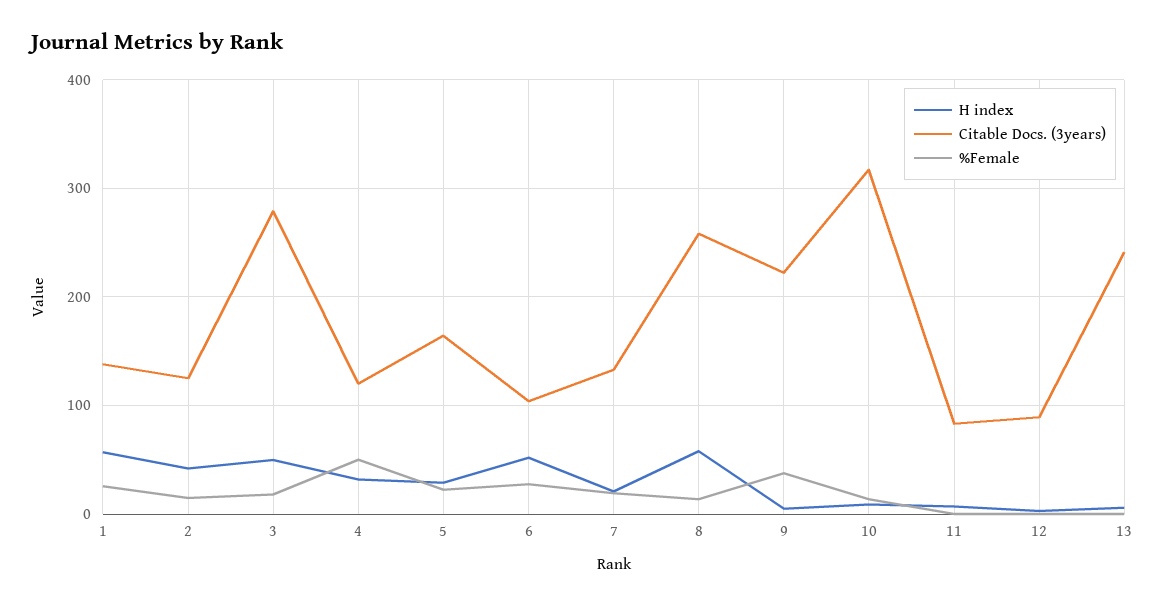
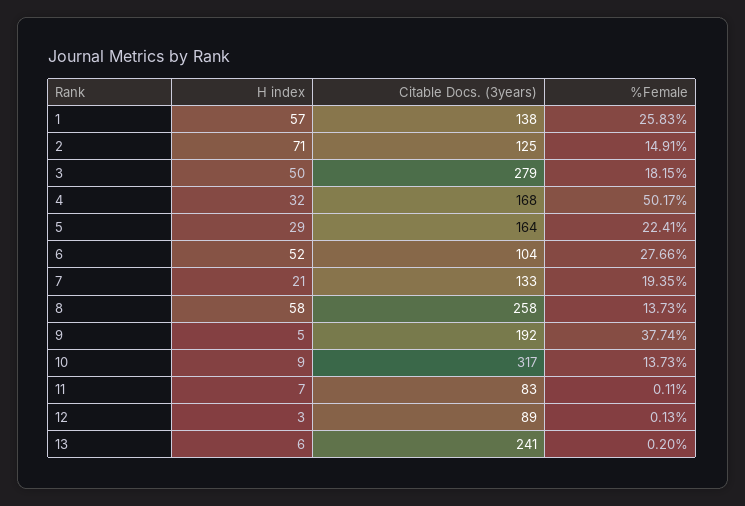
H index, 2: 40 -> 71
Citable Docs. (3years), 4: 120 -> 168
Citable Docs. (3years), 9: 220 -> 192

